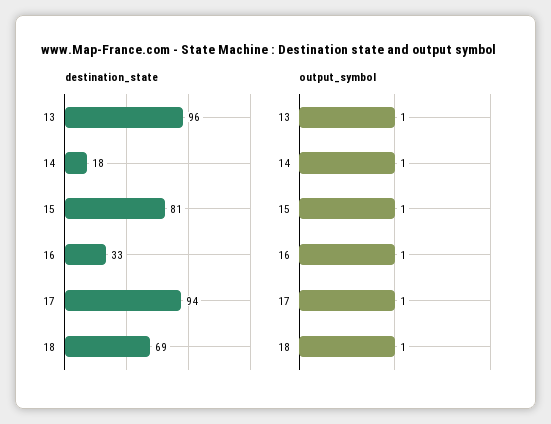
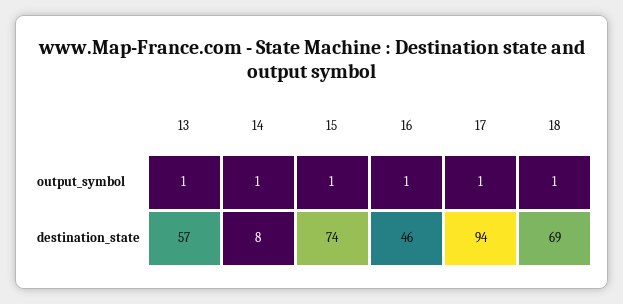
destination_state, 13: 96 -> 57
destination_state, 14: 18 -> 8
destination_state, 15: 81 -> 74
destination_state, 16: 33 -> 46

